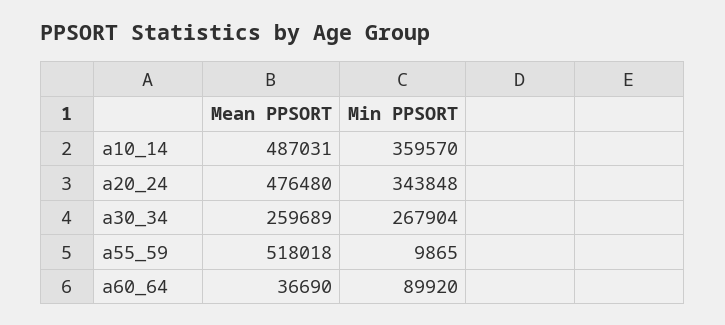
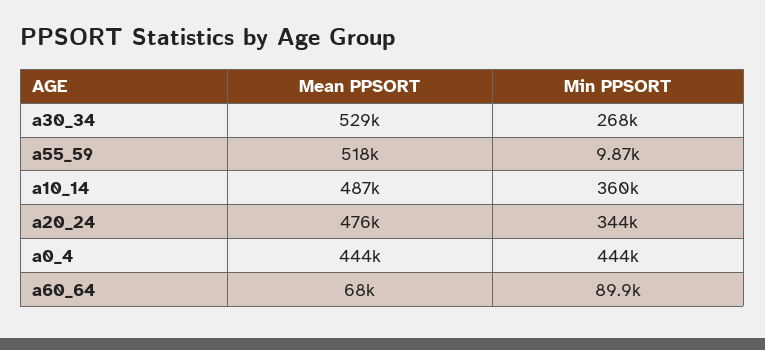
Mean PPSORT, a30_34: 259689 -> 529000
Mean PPSORT, a60_64: 36690 -> 68000
Mean PPSORT, a0_4: none -> 444000
Min PPSORT, a0_4: none -> 444000

